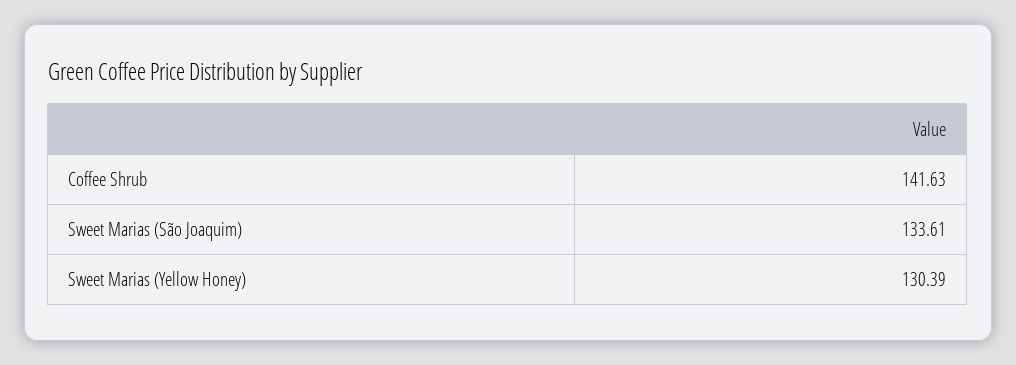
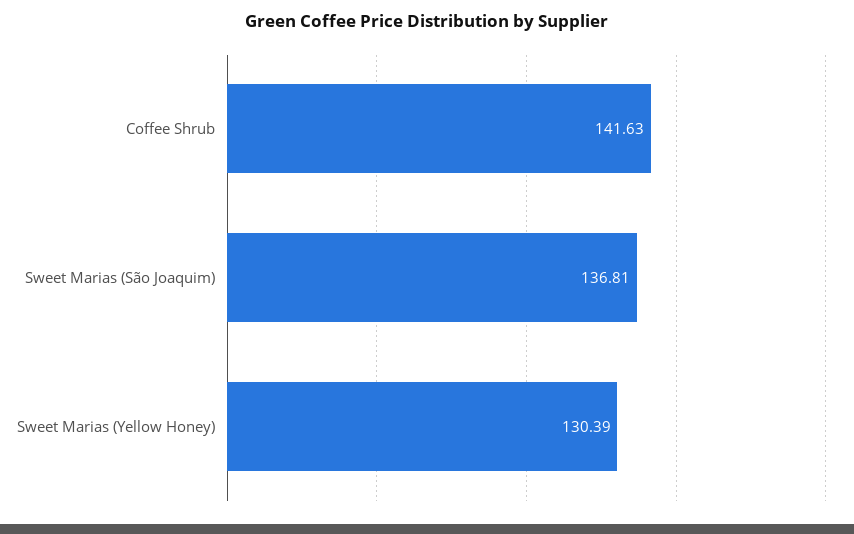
Sweet Marias (São Joaquim): 133.61 -> 136.81

